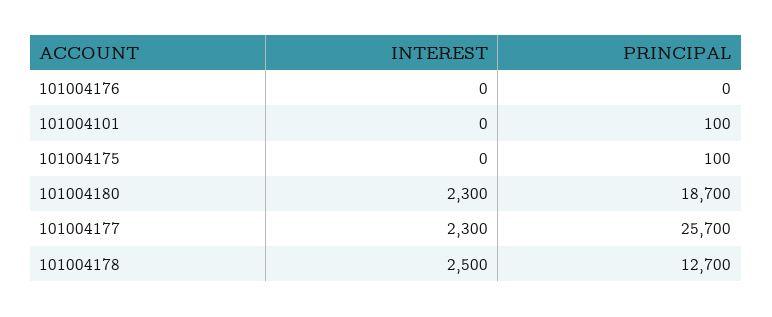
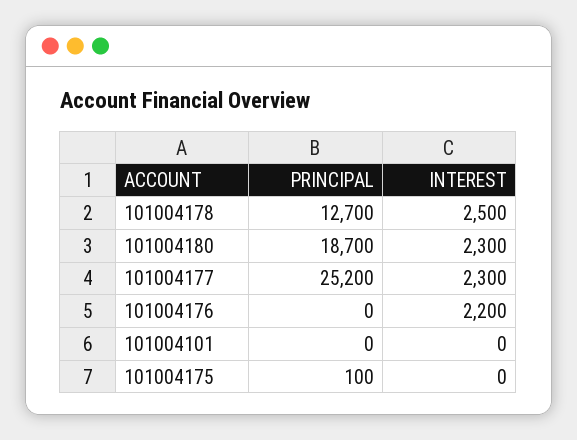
INTEREST, 101004176: 0 -> 2200
PRINCIPAL, 101004101: 100 -> 0
PRINCIPAL, 101004177: 25700 -> 25200

